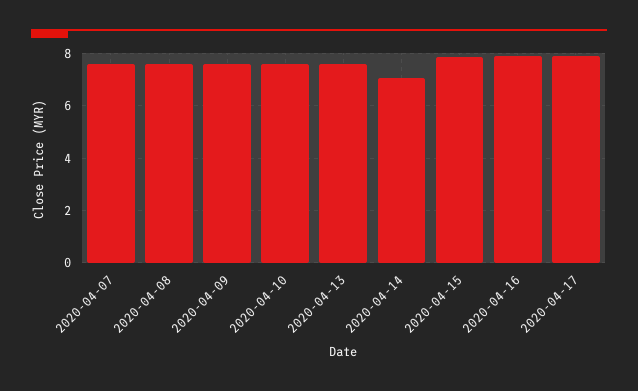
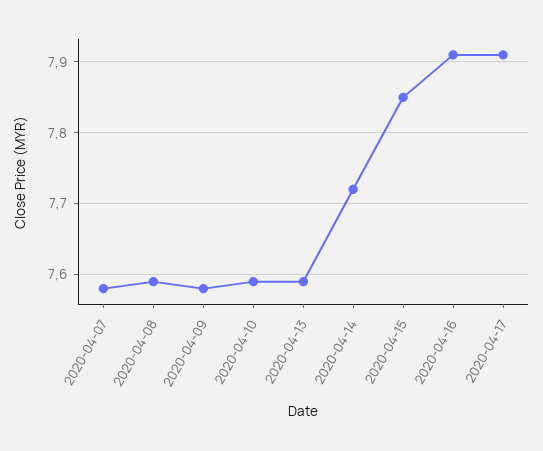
2020-04-14: 7 -> 7.72

